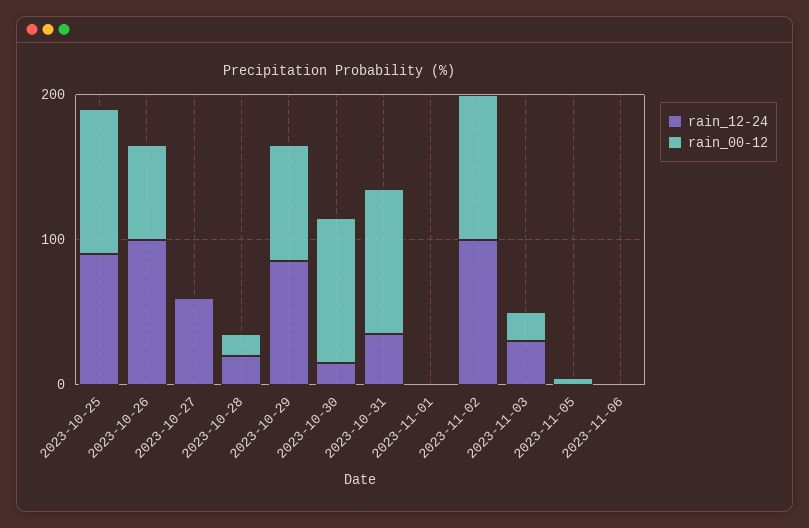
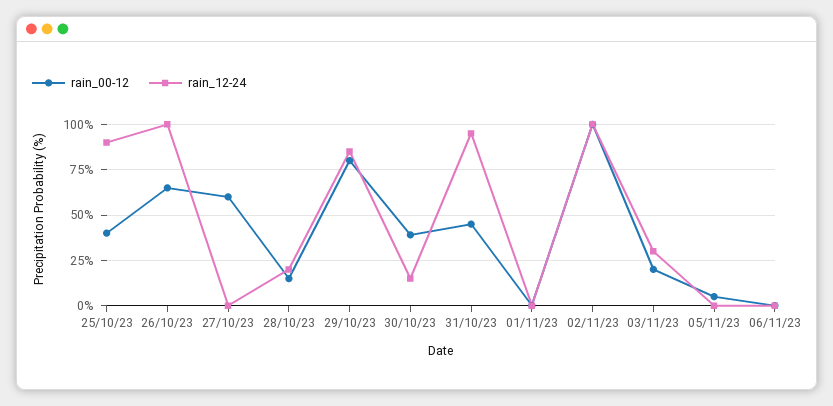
rain_00-12, 2023-10-25: 100 -> 40
rain_12-24, 2023-10-27: 60 -> 0
rain_00-12, 2023-10-27: 0 -> 60
rain_00-12, 2023-10-30: 100 -> 40
rain_12-24, 2023-10-31: 40 -> 95
rain_00-12, 2023-10-31: 100 -> 45

